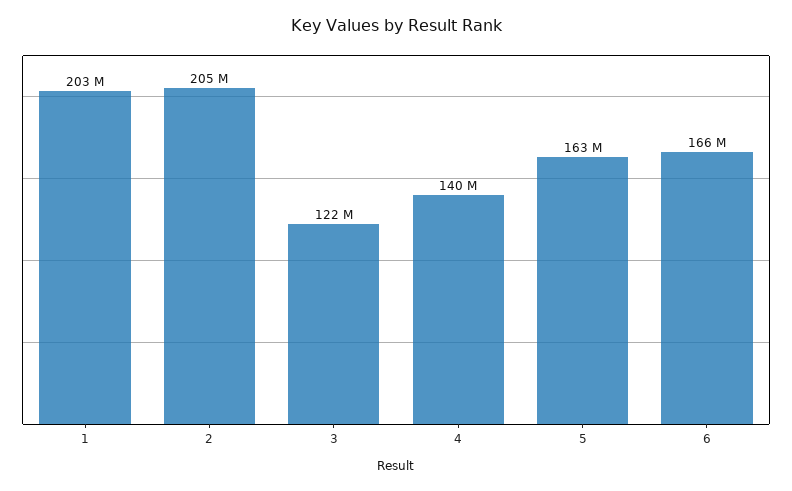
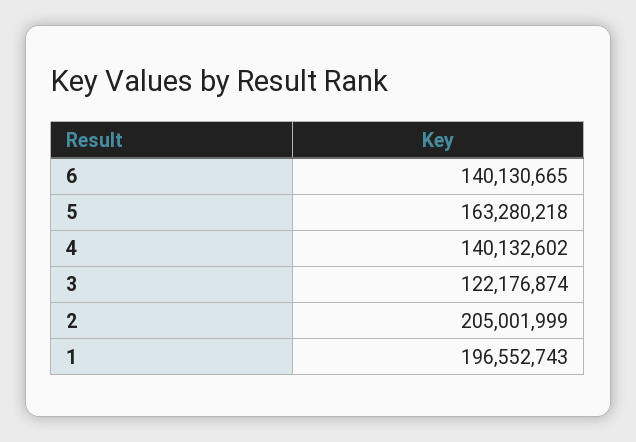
1: 203000000 -> 196552743
6: 166000000 -> 140130665

